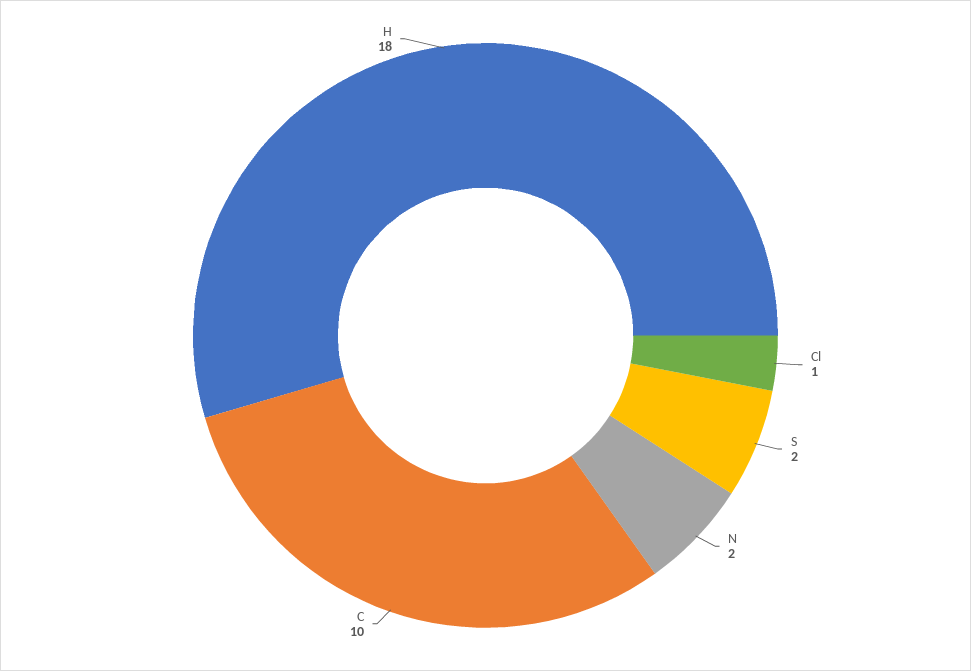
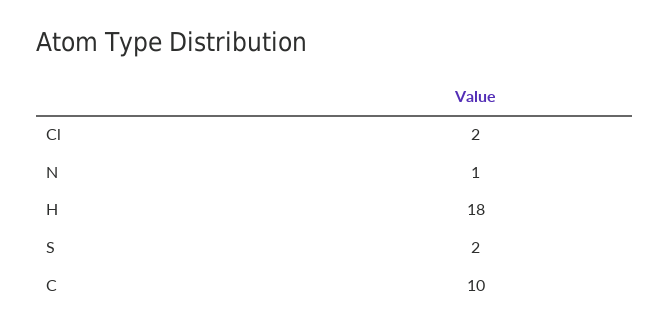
Cl: 1 -> 2
N: 2 -> 1

